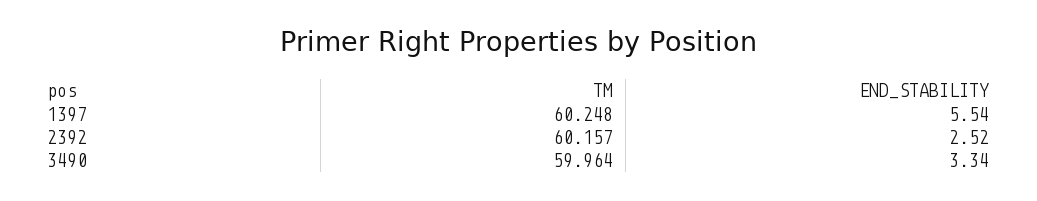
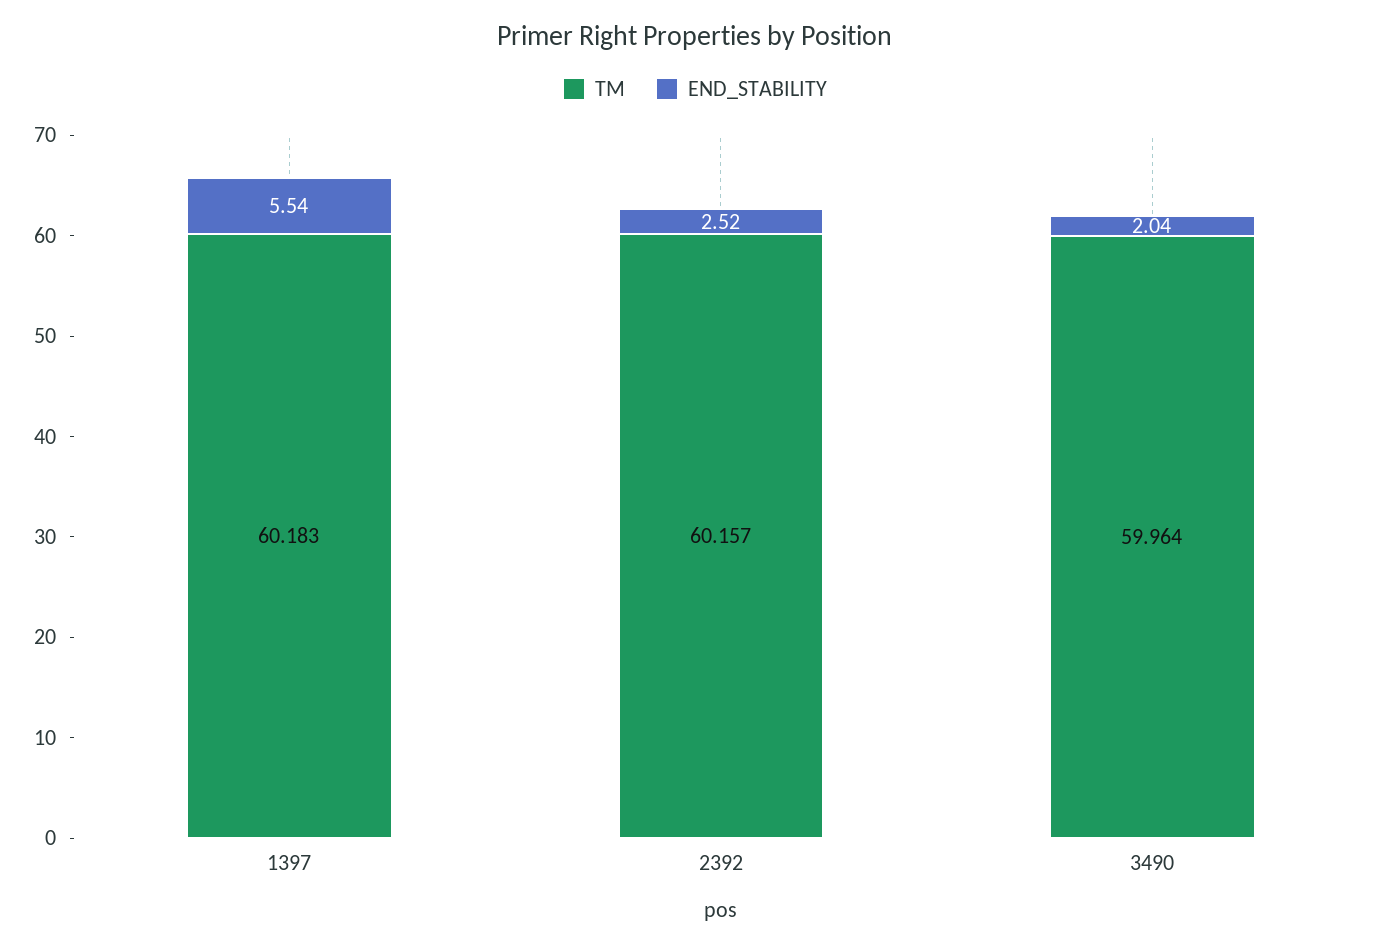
TM, 1397: 60.248 -> 60.183
END_STABILITY, 3490: 3.34 -> 2.04

